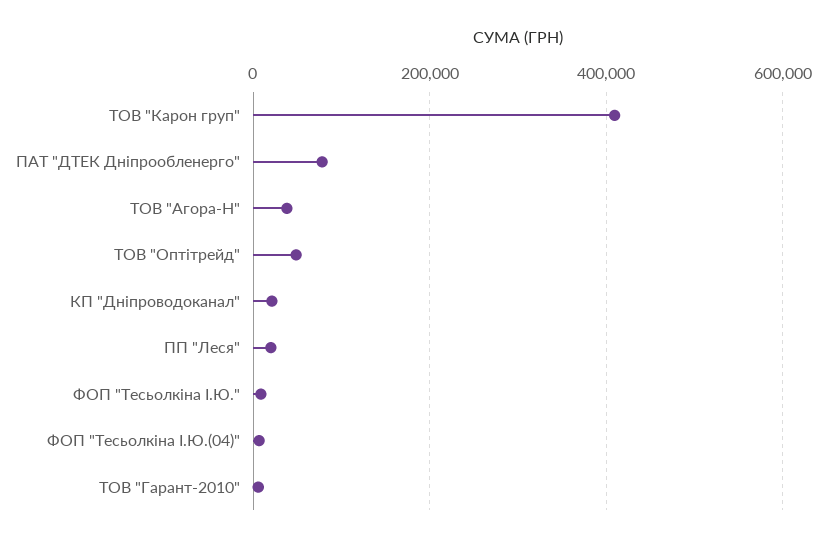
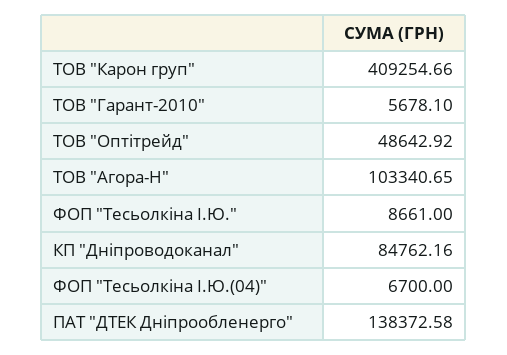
ПАТ "ДТЕК Дніпрообленерго": 80000 -> 138372.58
ТОВ "Агора-Н": 40000 -> 103340.65
КП "Дніпроводоканал": 20000 -> 84762.16
ПП "Леся": 20000 -> none

